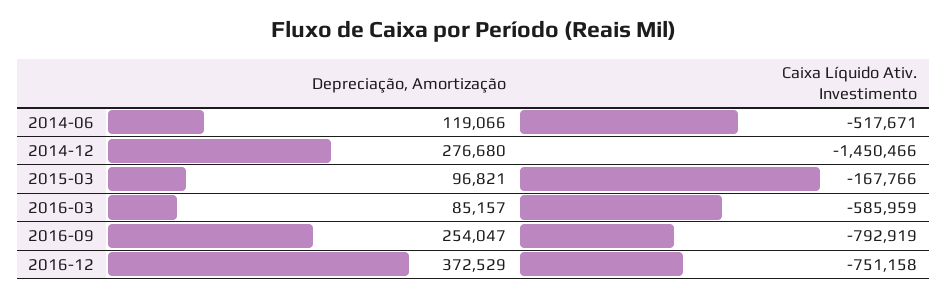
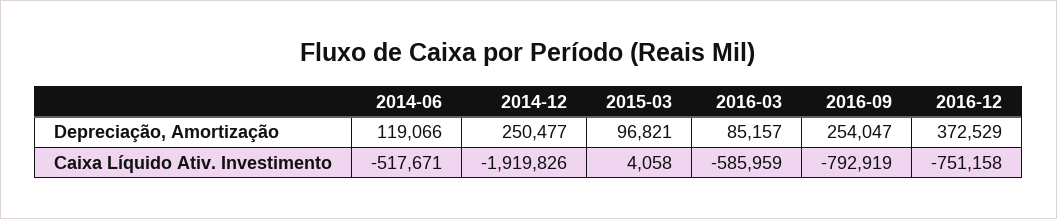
Depreciação, Amortização, 2014-12: 276680 -> 250477
Caixa Líquido Ativ. Investimento, 2014-12: -1450466 -> -1919826
Caixa Líquido Ativ. Investimento, 2015-03: -167766 -> 4058

